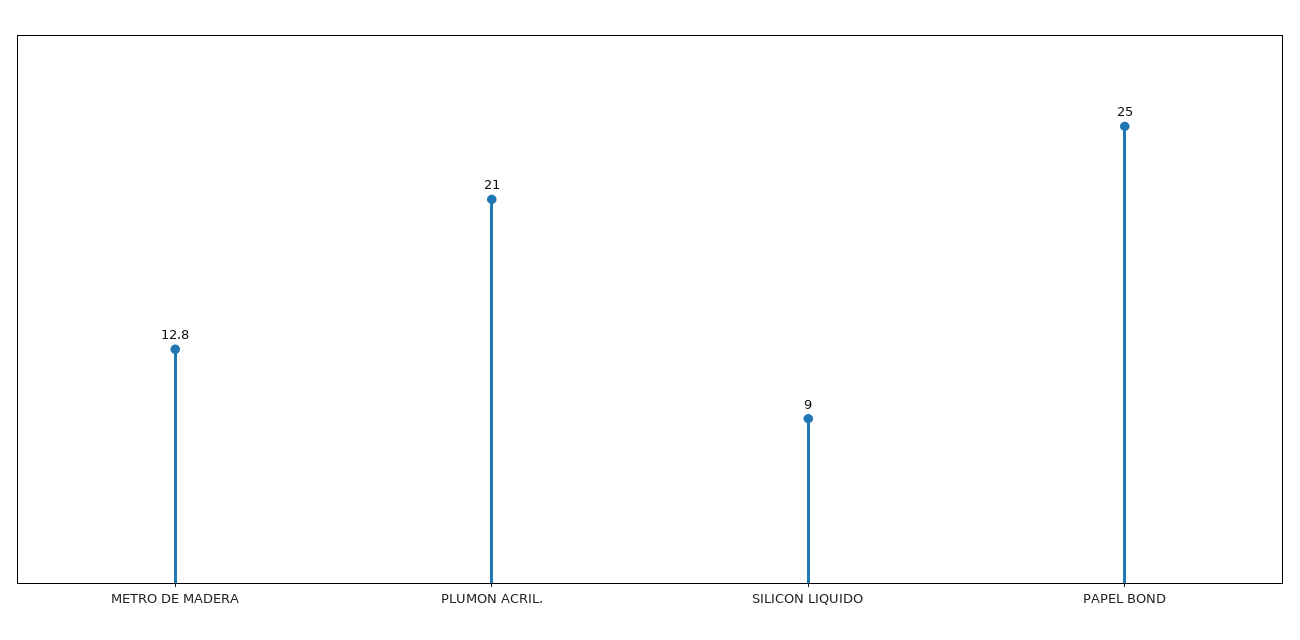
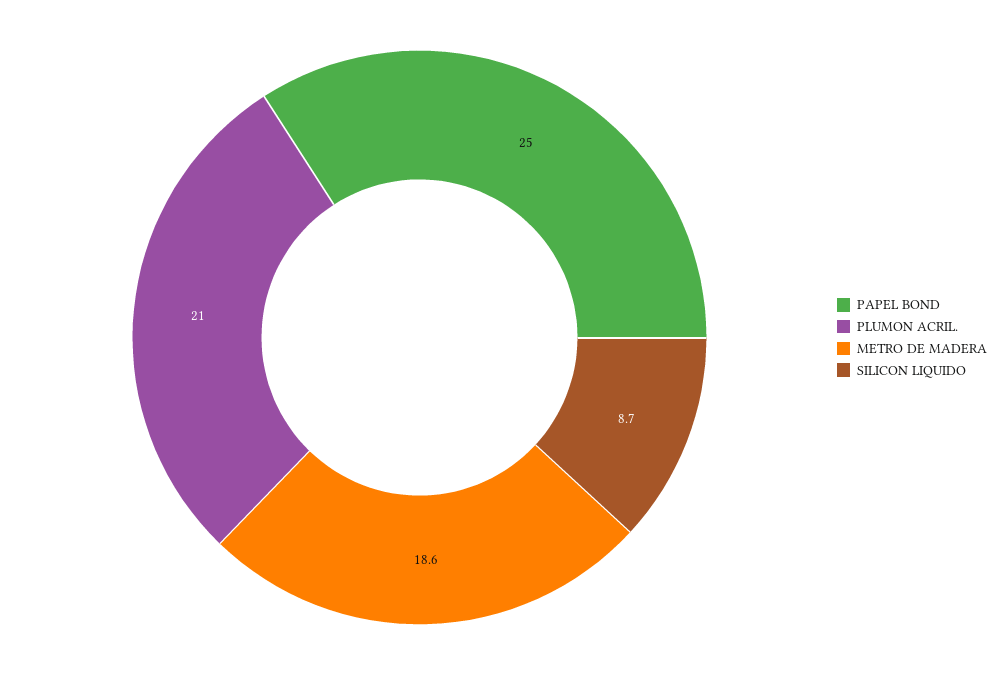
METRO DE MADERA: 12.8 -> 18.6
SILICON LIQUIDO: 9 -> 8.7

